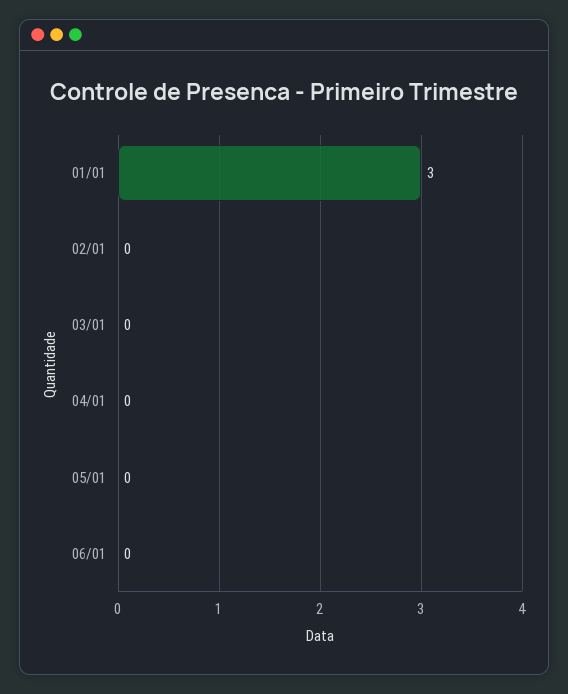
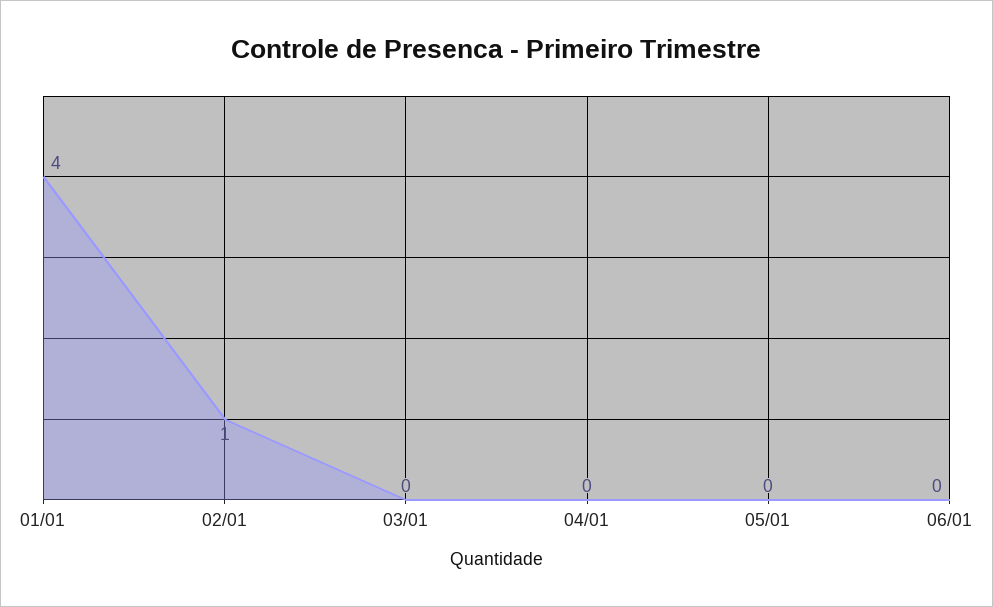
01/01: 3 -> 4
02/01: 0 -> 1

